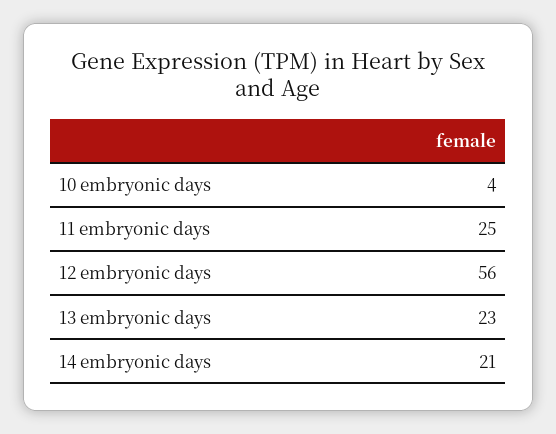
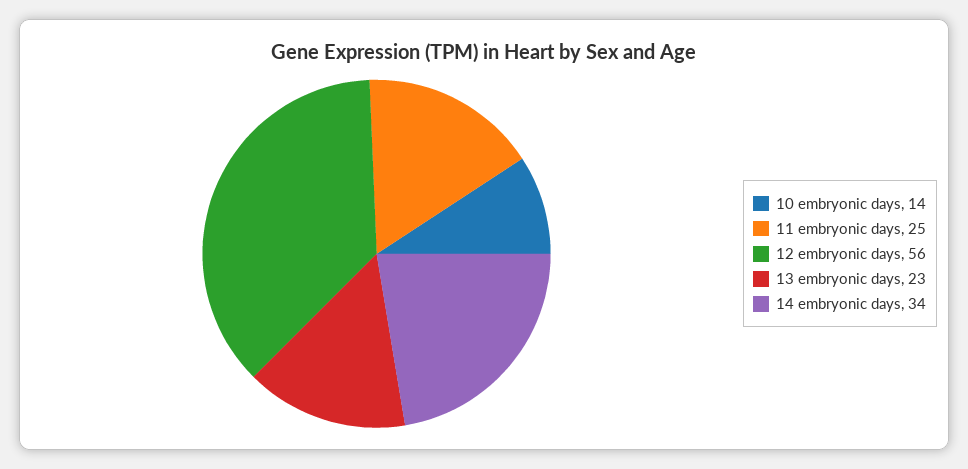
10 embryonic days: 4 -> 14
14 embryonic days: 21 -> 34

